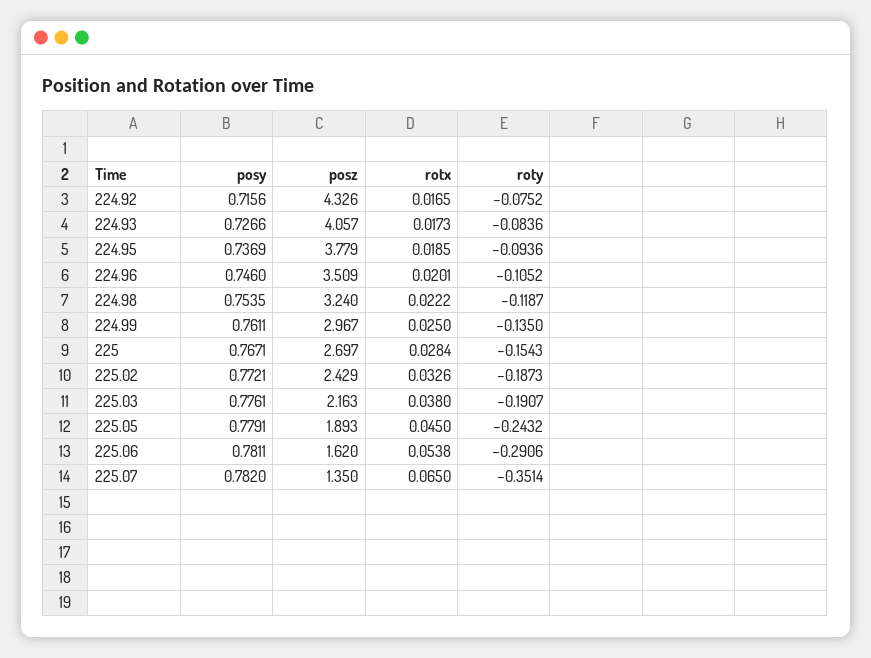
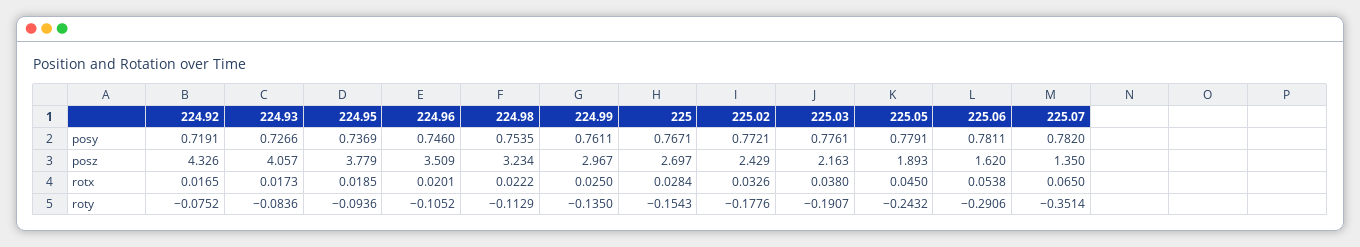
posy, 224.92: 0.7156 -> 0.7191
posz, 224.98: 3.24 -> 3.234
roty, 224.98: -0.1187 -> -0.1129
roty, 225.02: -0.1873 -> -0.1776

